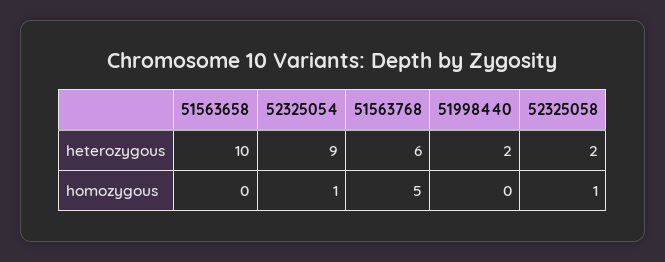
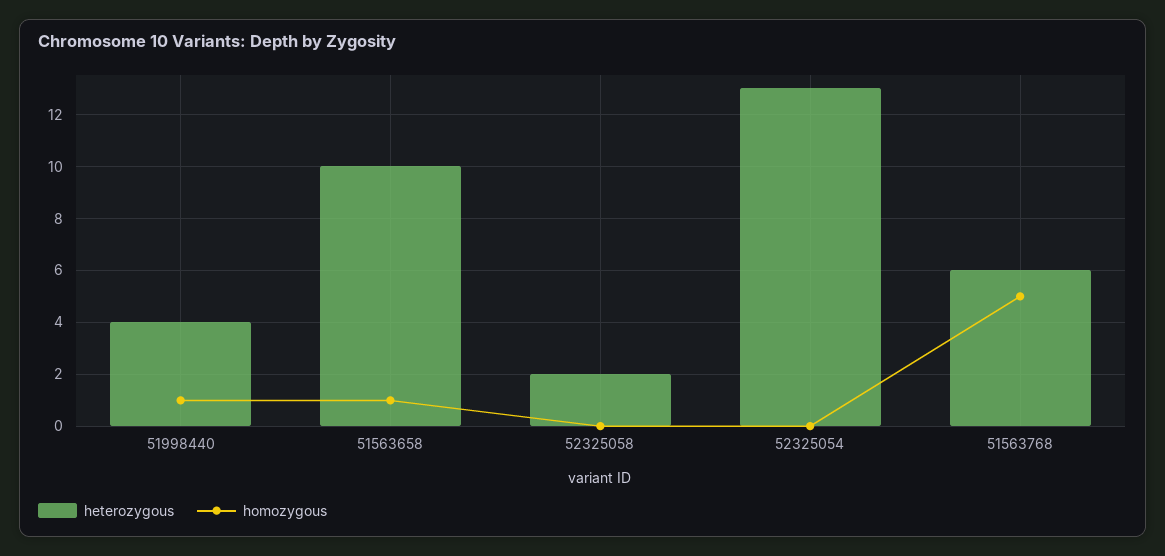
heterozygous, 52325054: 9 -> 13
heterozygous, 51998440: 2 -> 4
homozygous, 51563658: 0 -> 1
homozygous, 52325054: 1 -> 0
homozygous, 51998440: 0 -> 1
homozygous, 52325058: 1 -> 0

